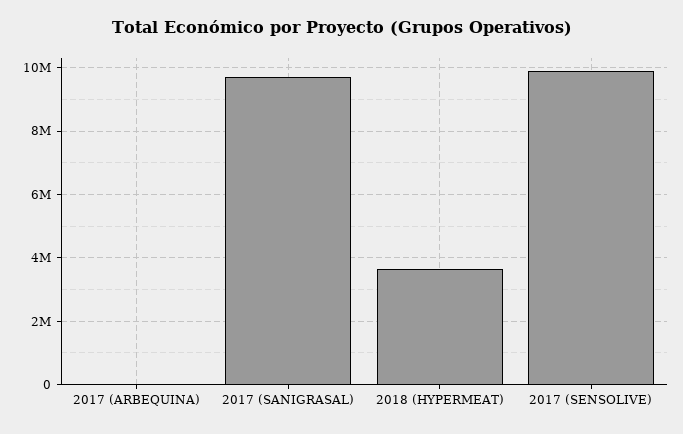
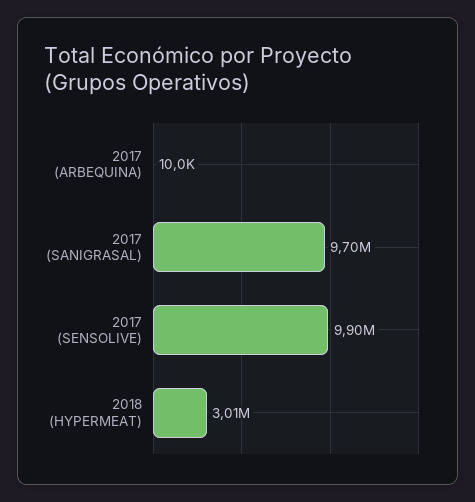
2018 (HYPERMEAT): 3600000 -> 3010000

